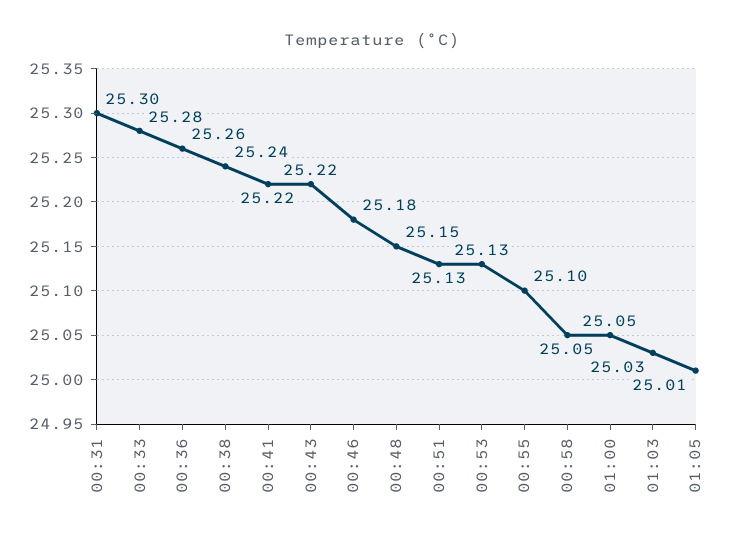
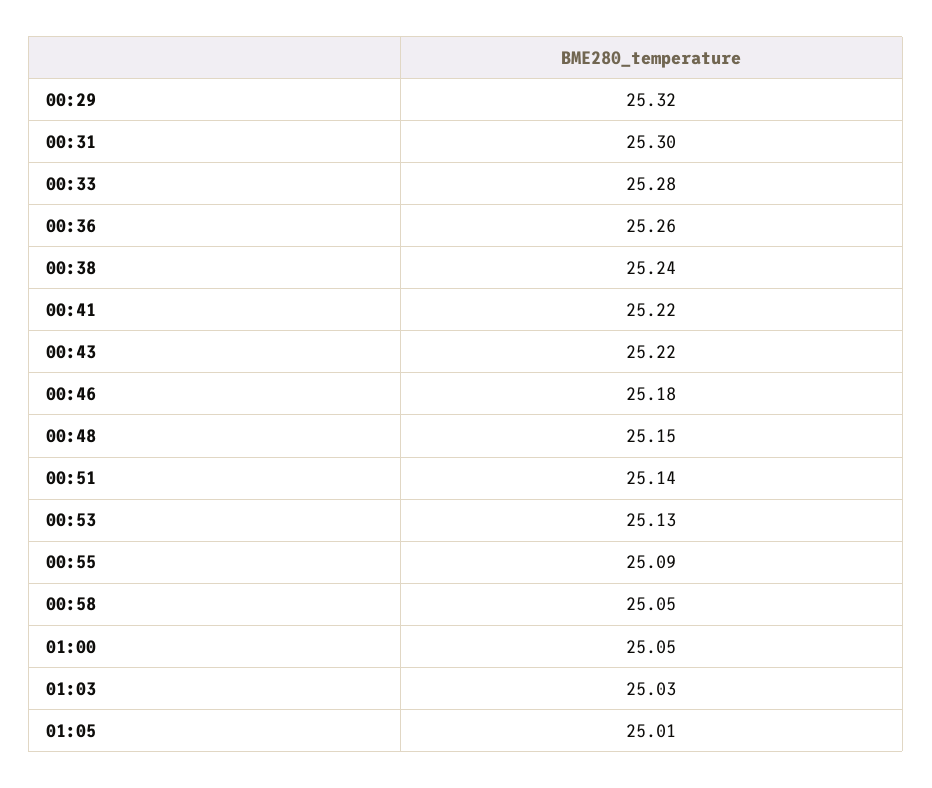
00:51: 25.13 -> 25.14
00:55: 25.1 -> 25.09
00:29: none -> 25.32

